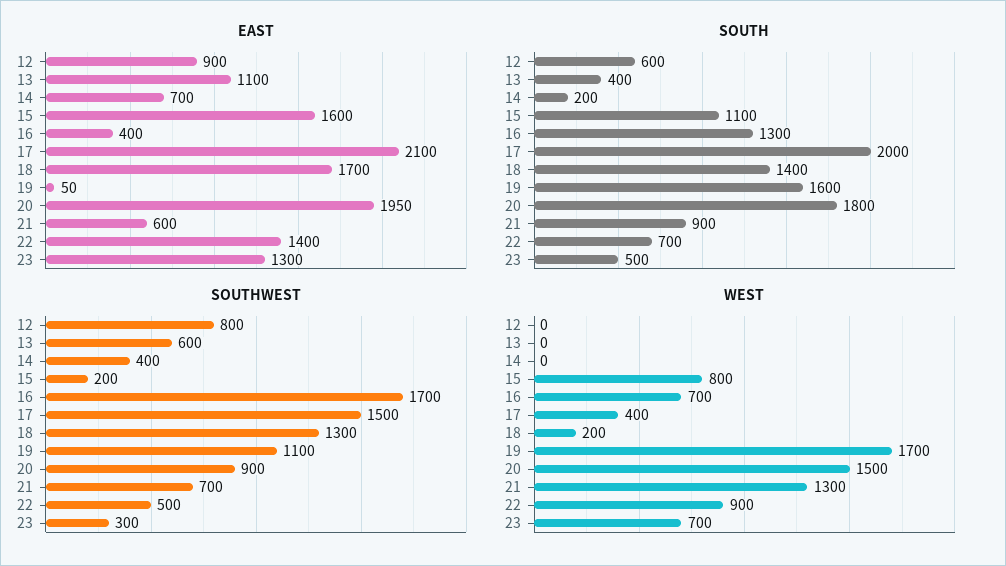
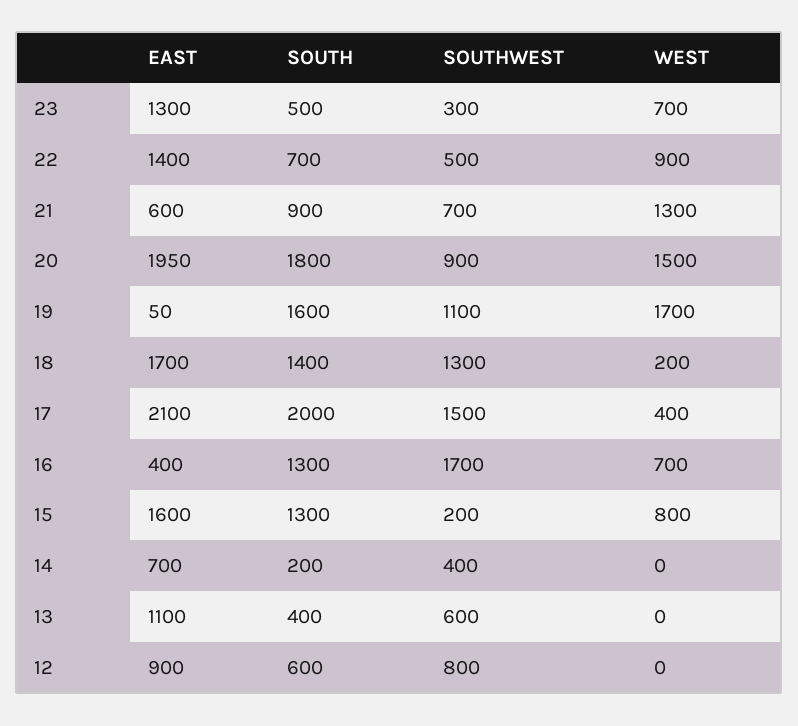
SOUTH, 15: 1100 -> 1300

